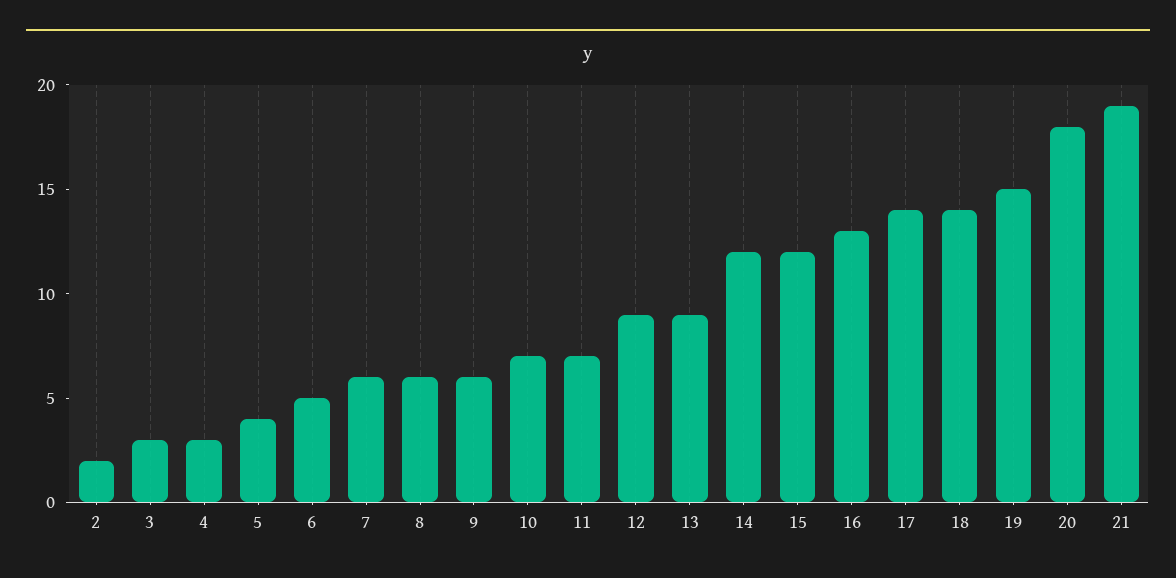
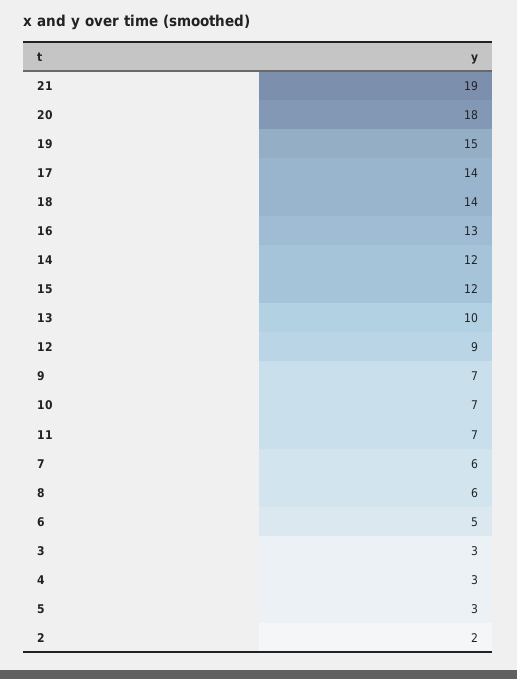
5: 4 -> 3
9: 6 -> 7
13: 9 -> 10

